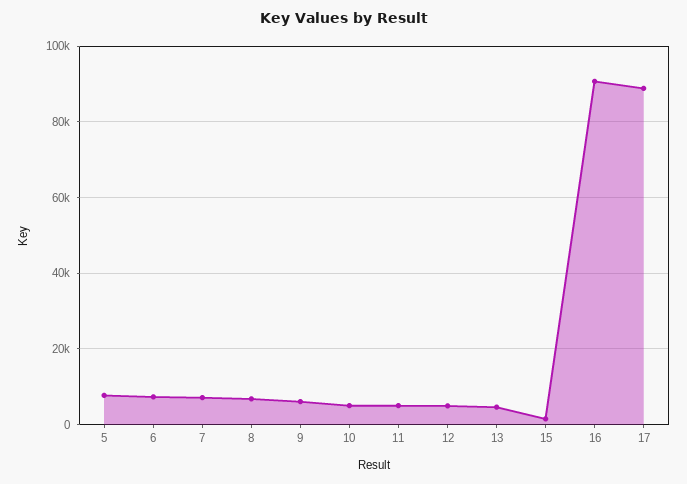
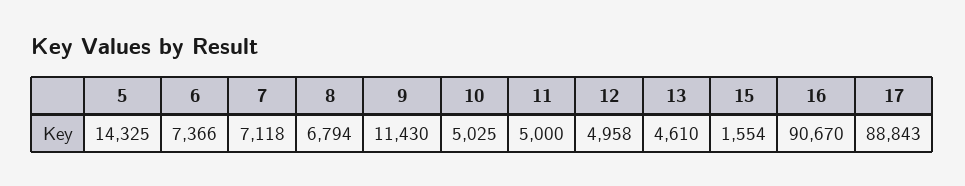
5: 8000 -> 14325
9: 6000 -> 11430

